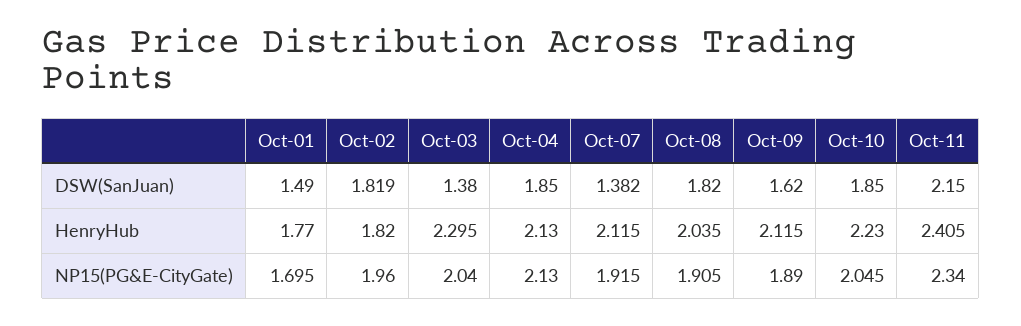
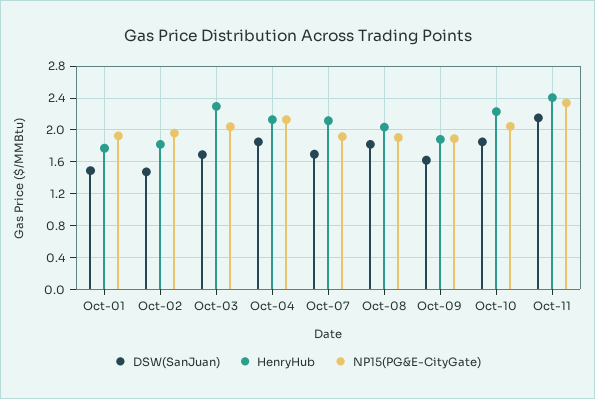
DSW(SanJuan), Oct-02: 1.819 -> 1.5
DSW(SanJuan), Oct-03: 1.38 -> 1.7
DSW(SanJuan), Oct-07: 1.382 -> 1.7
HenryHub, Oct-09: 2.115 -> 1.9
NP15(PG&E-CityGate), Oct-01: 1.695 -> 1.9

